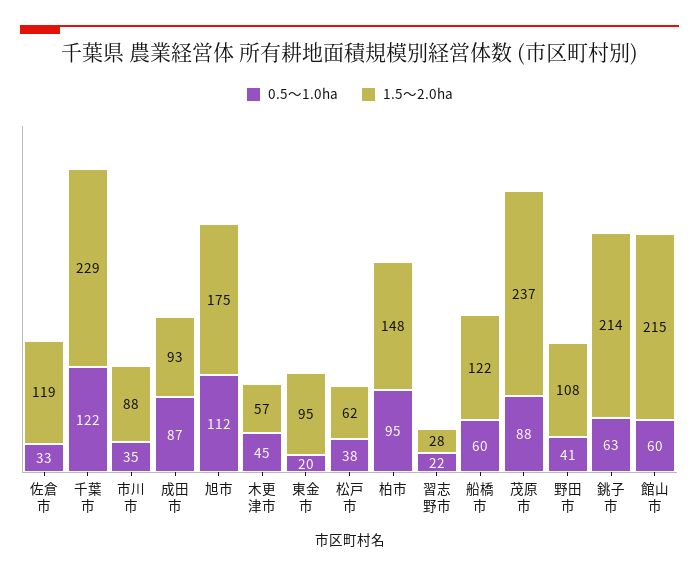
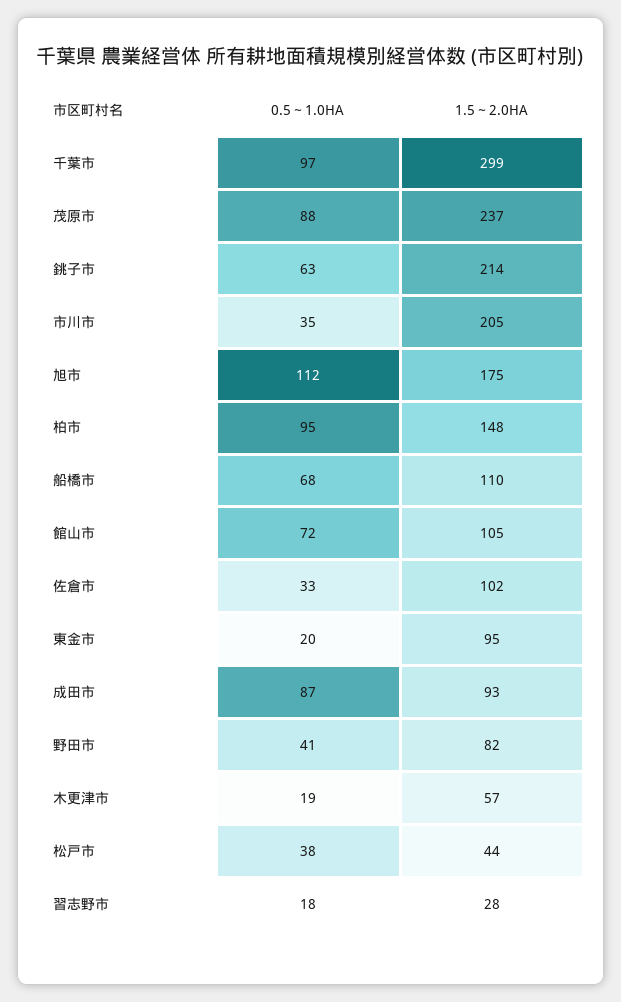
1.5～2.0ha, 佐倉市: 119 -> 102
0.5～1.0ha, 千葉市: 122 -> 97
1.5～2.0ha, 千葉市: 229 -> 299
1.5～2.0ha, 市川市: 88 -> 205
0.5～1.0ha, 木更津市: 45 -> 19
1.5～2.0ha, 松戸市: 62 -> 44
0.5～1.0ha, 習志野市: 22 -> 18
0.5～1.0ha, 船橋市: 60 -> 68
1.5～2.0ha, 船橋市: 122 -> 110
1.5～2.0ha, 野田市: 108 -> 82
0.5～1.0ha, 館山市: 60 -> 72
1.5～2.0ha, 館山市: 215 -> 105

